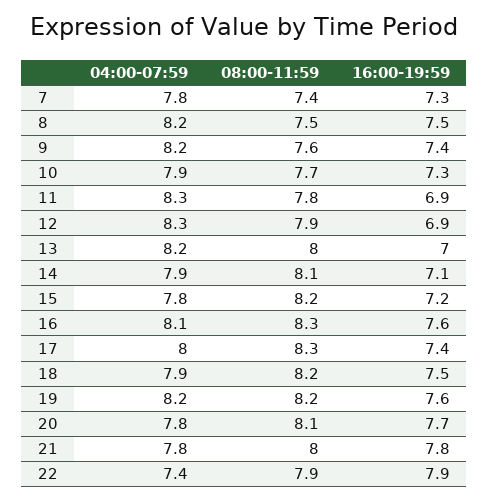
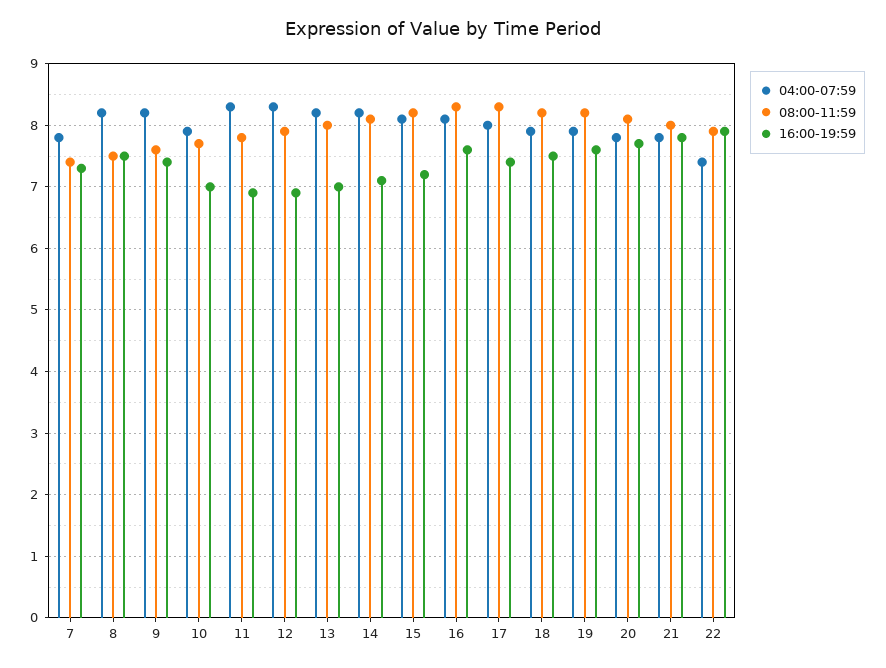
16:00-19:59, 10: 7.3 -> 7
04:00-07:59, 14: 7.9 -> 8.2
04:00-07:59, 15: 7.8 -> 8.1
04:00-07:59, 19: 8.2 -> 7.9

